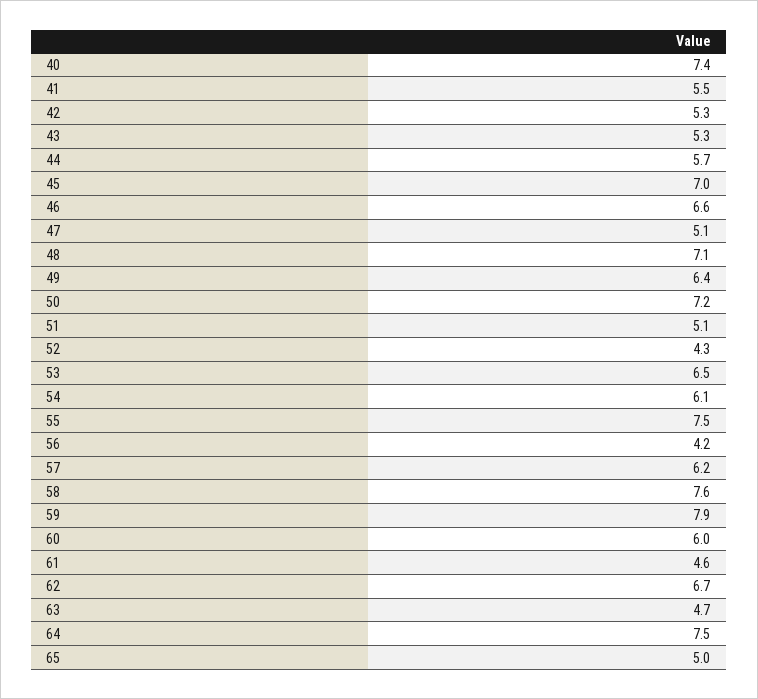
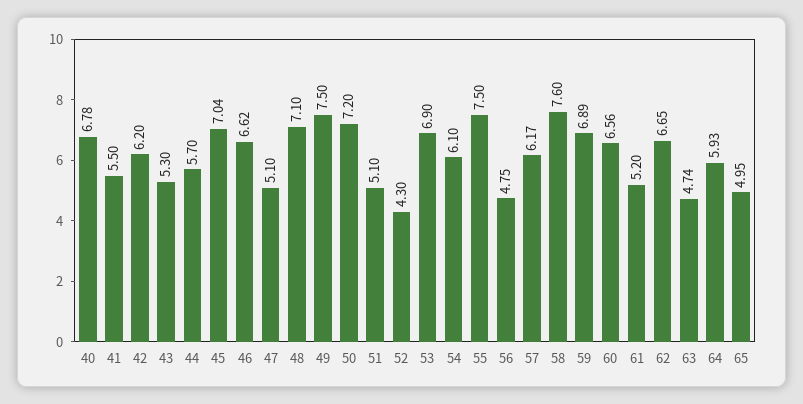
40: 7.4 -> 6.78
42: 5.3 -> 6.2
49: 6.4 -> 7.5
53: 6.5 -> 6.9
56: 4.2 -> 4.75
59: 7.9 -> 6.89
60: 6 -> 6.56
61: 4.6 -> 5.2
64: 7.5 -> 5.93

